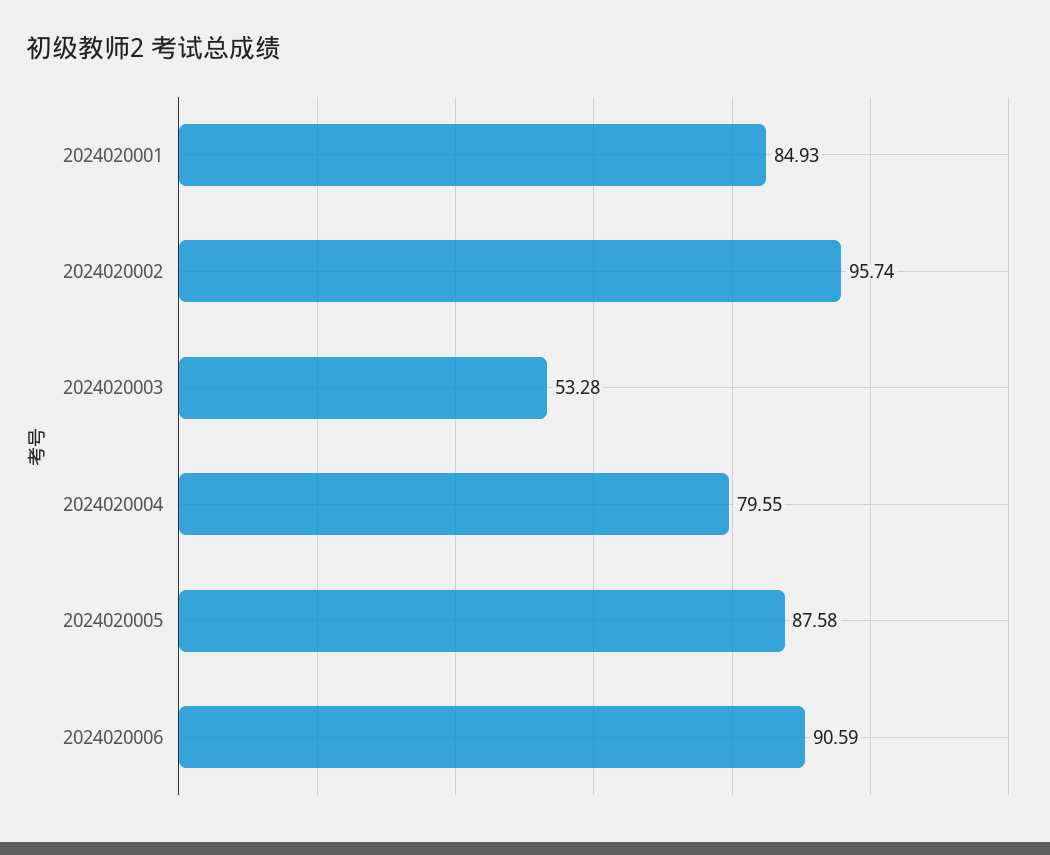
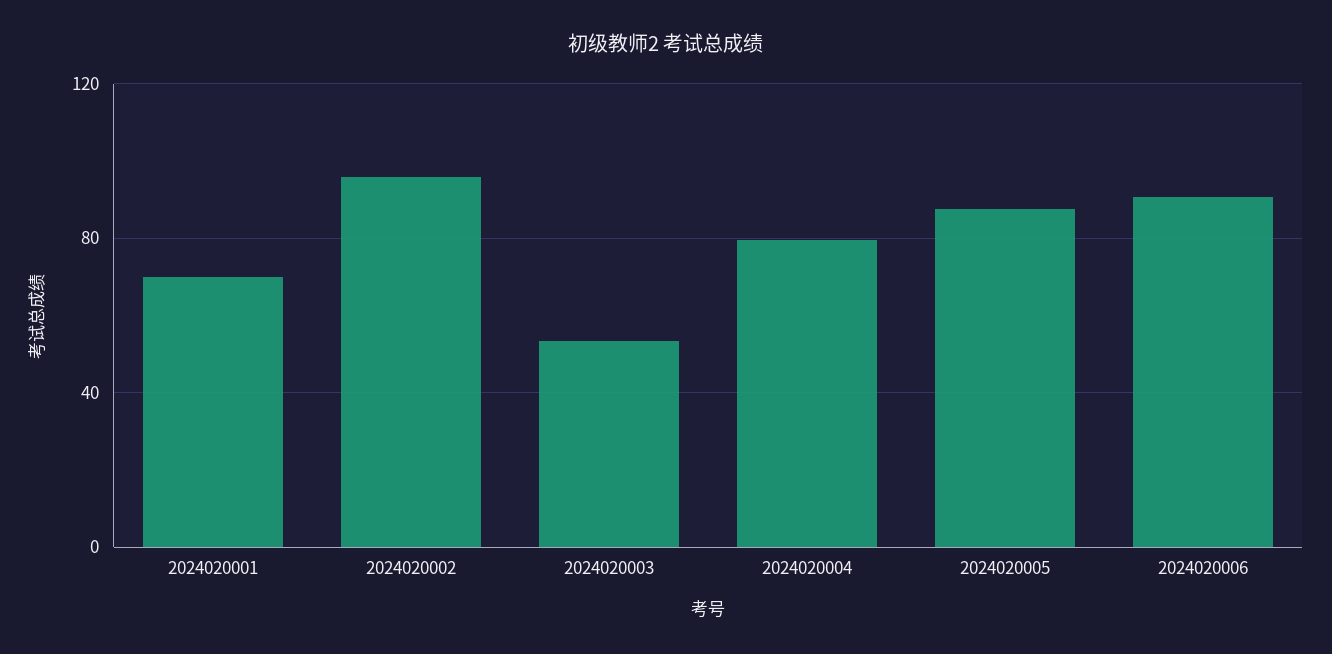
2024020001: 84.93 -> 70

